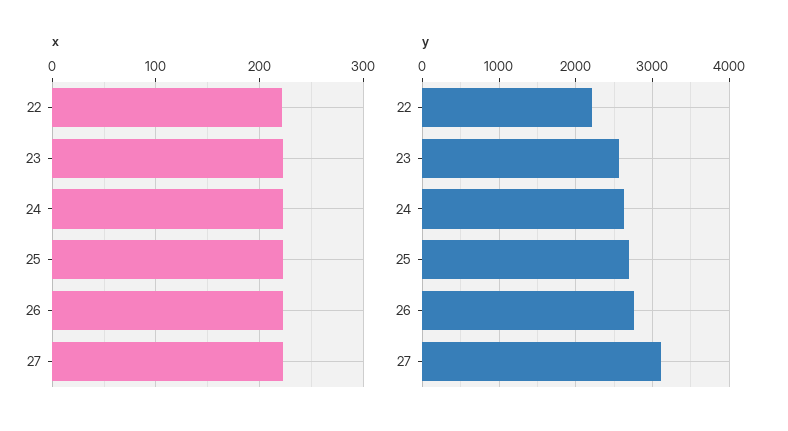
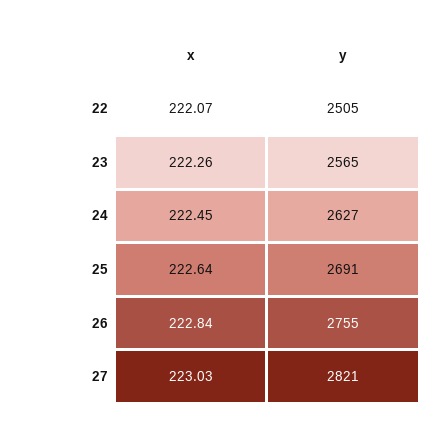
y, 22: 2200 -> 2505
y, 27: 3100 -> 2821

